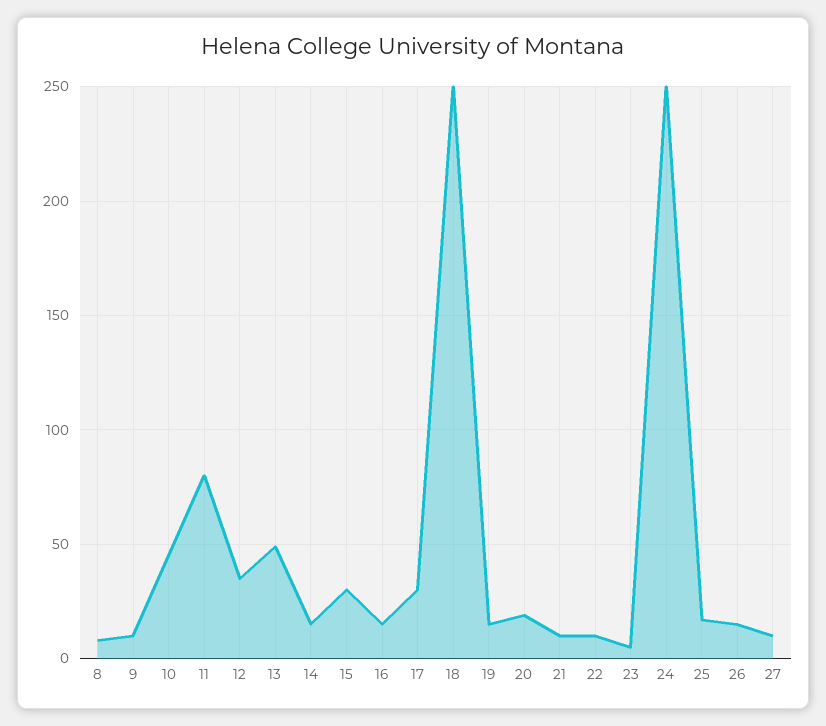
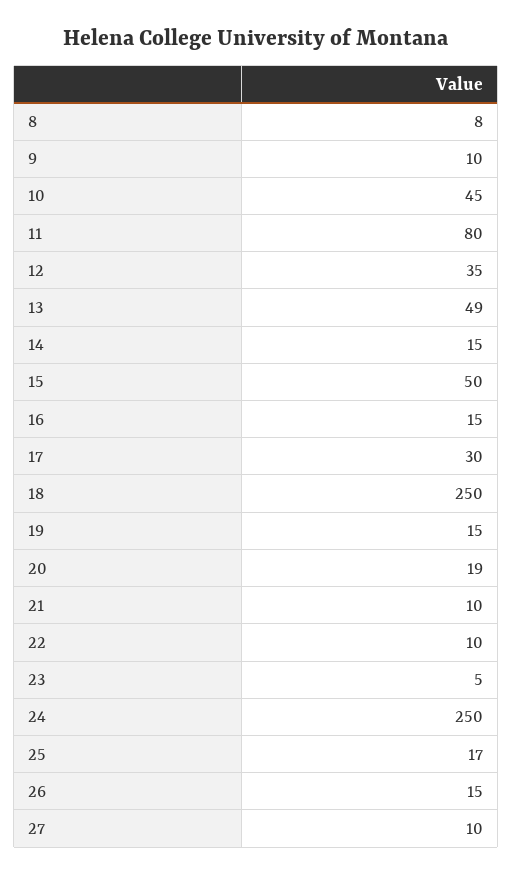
15: 30 -> 50

